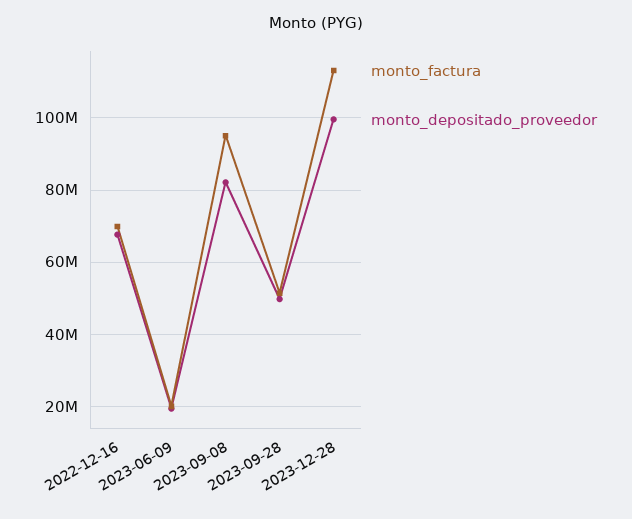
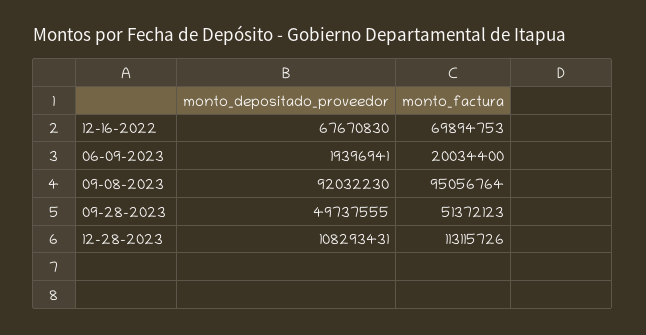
monto_depositado_proveedor, 2023-09-08: 82000000 -> 92032230
monto_depositado_proveedor, 2023-12-28: 100000000 -> 108293431

